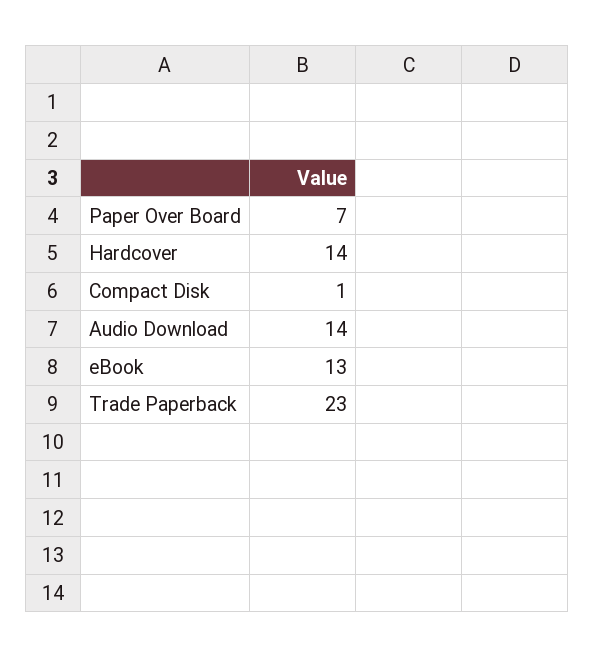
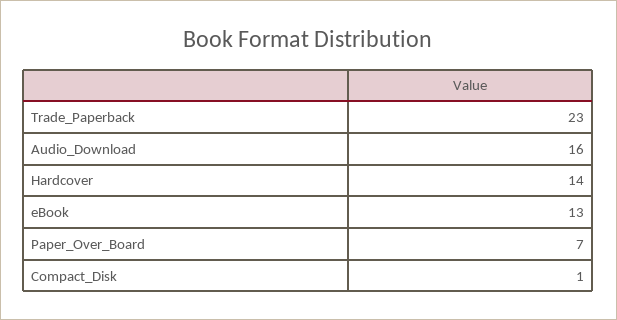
Audio Download: 14 -> 16

